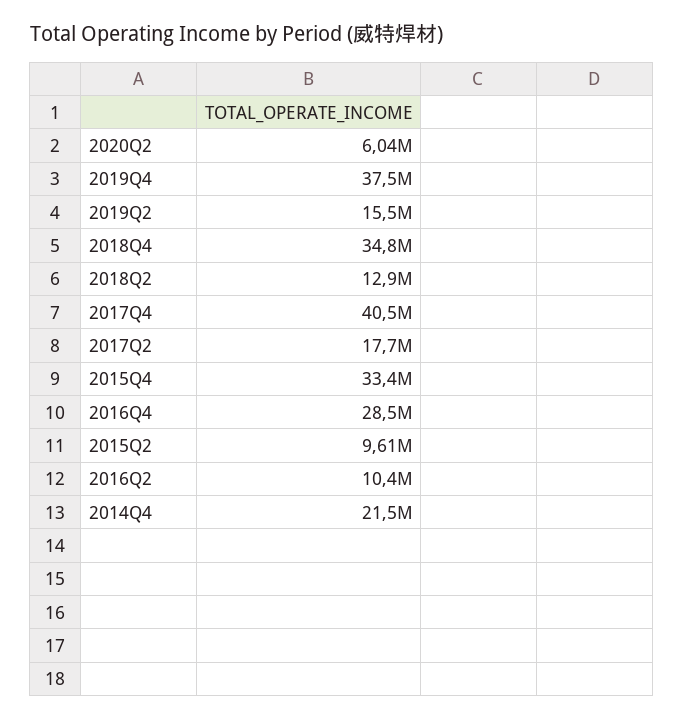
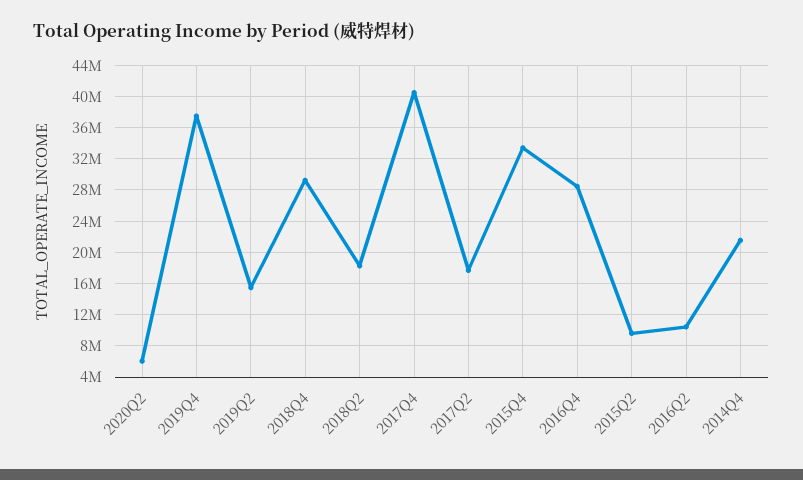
2018Q4: 34800000 -> 29000000
2018Q2: 12900000 -> 18000000

